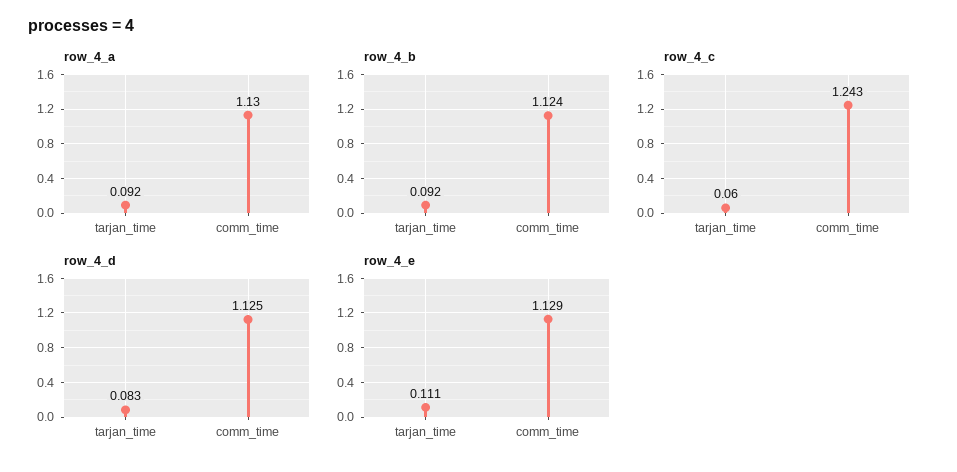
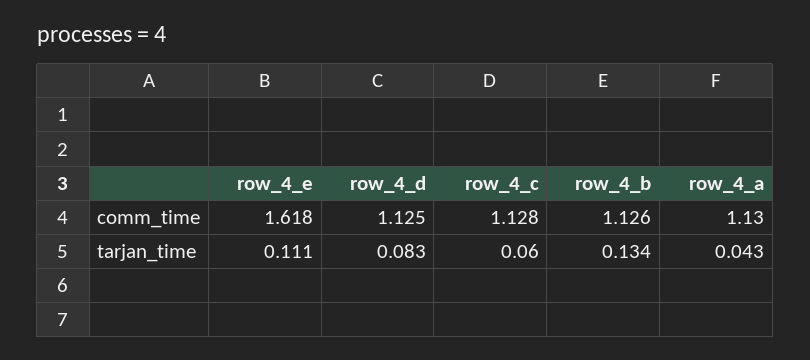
row_4_a, tarjan_time: 0.092 -> 0.043
row_4_b, tarjan_time: 0.092 -> 0.134
row_4_b, comm_time: 1.124 -> 1.126
row_4_c, comm_time: 1.243 -> 1.128
row_4_e, comm_time: 1.129 -> 1.618

